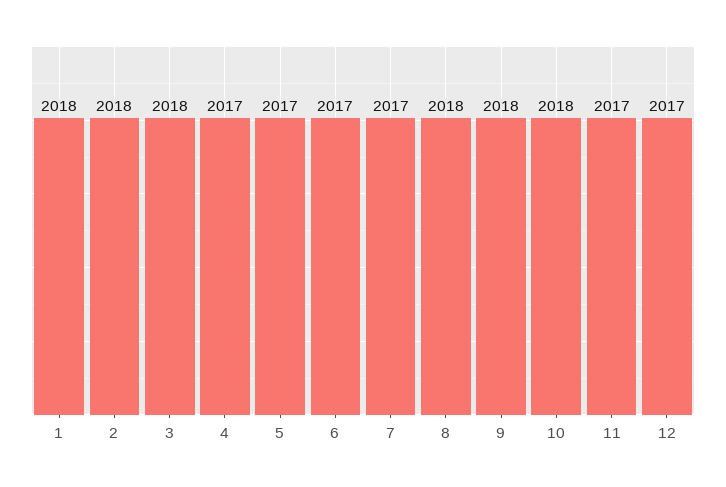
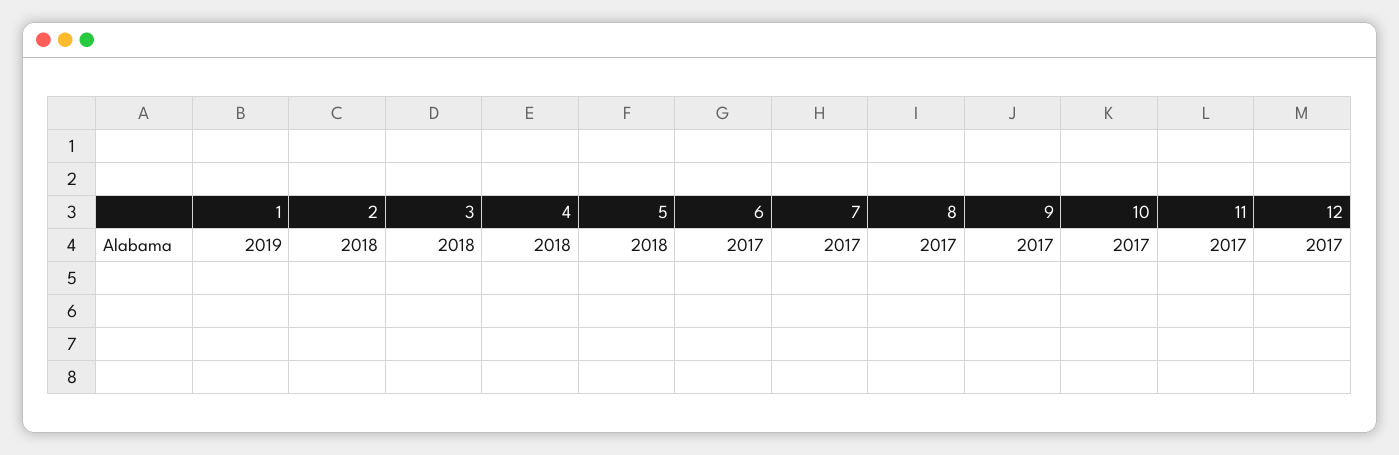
1: 2018 -> 2019
4: 2017 -> 2018
5: 2017 -> 2018
8: 2018 -> 2017
9: 2018 -> 2017
10: 2018 -> 2017

